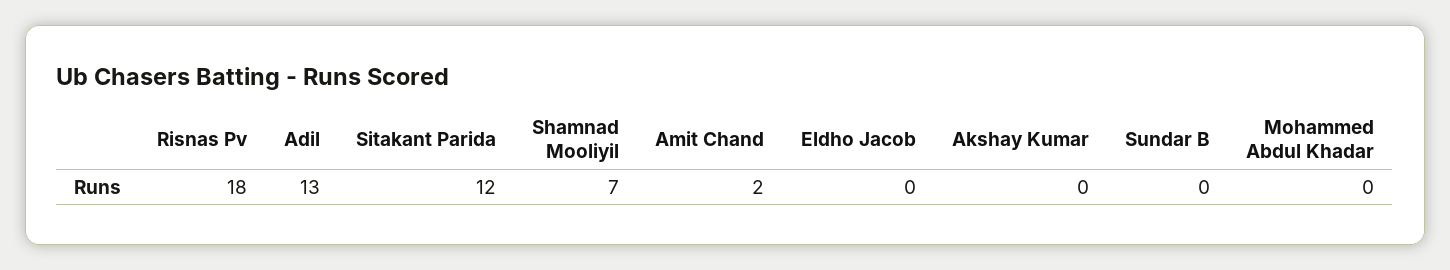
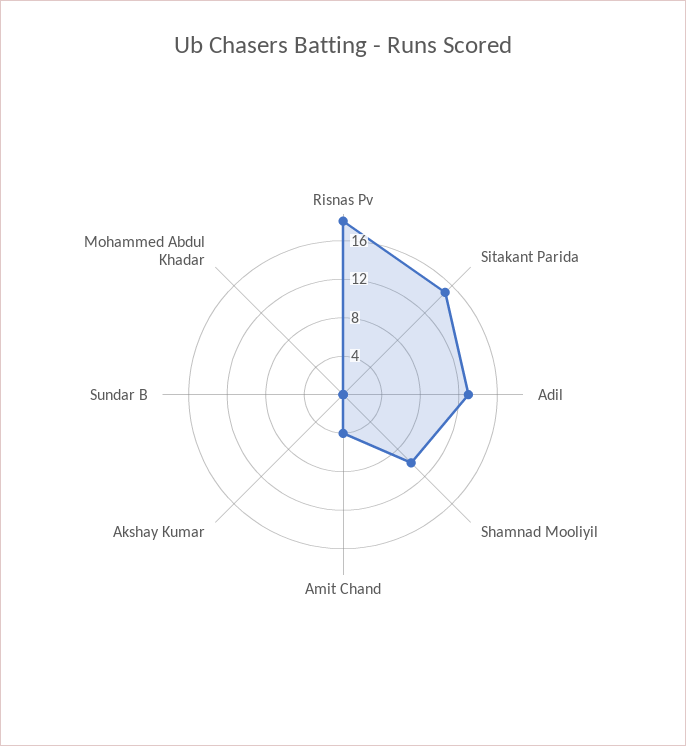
Sitakant Parida: 12 -> 15
Shamnad Mooliyil: 7 -> 10
Amit Chand: 2 -> 4
Eldho Jacob: 0 -> none

